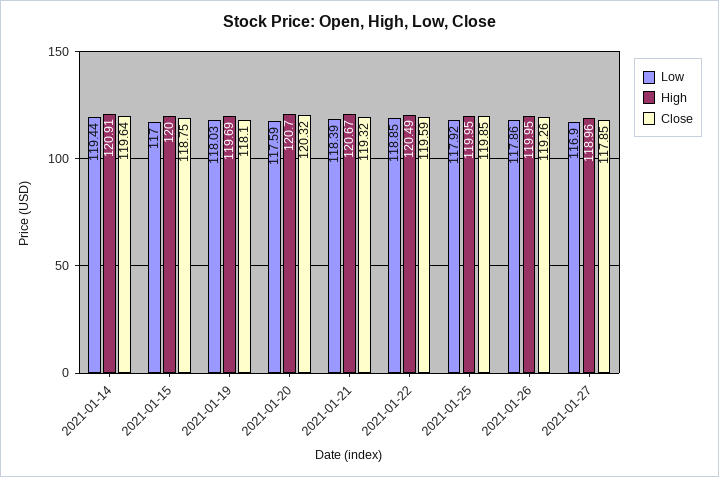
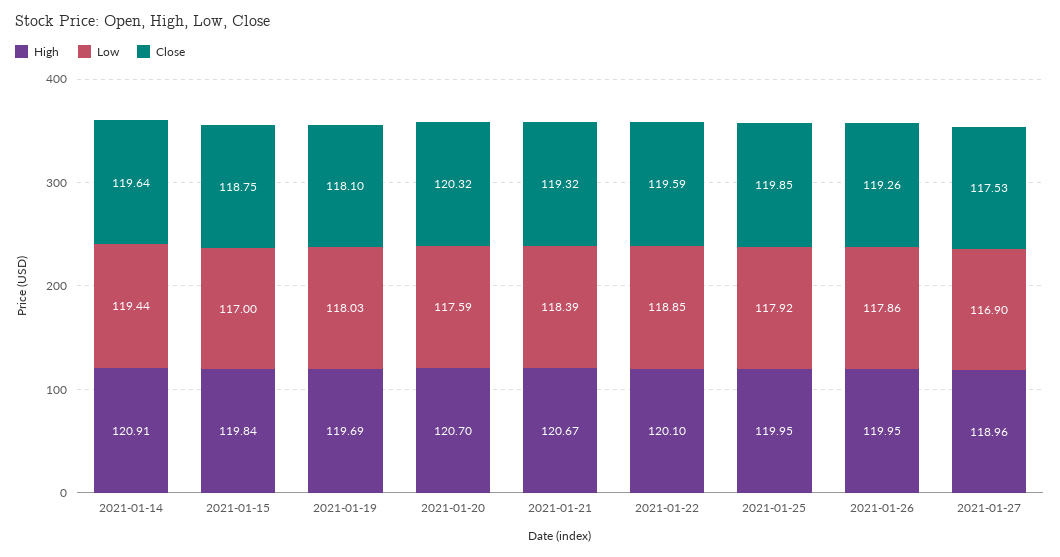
High, 2021-01-15: 120 -> 119.84
High, 2021-01-22: 120.49 -> 120.1
Close, 2021-01-27: 117.85 -> 117.53

